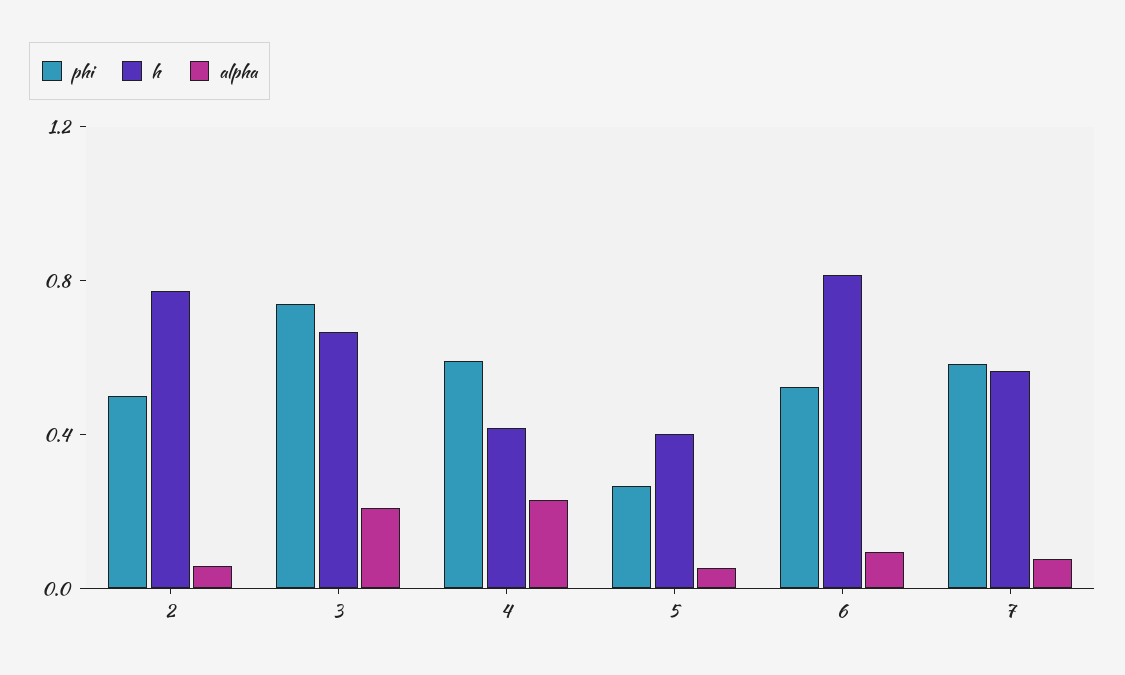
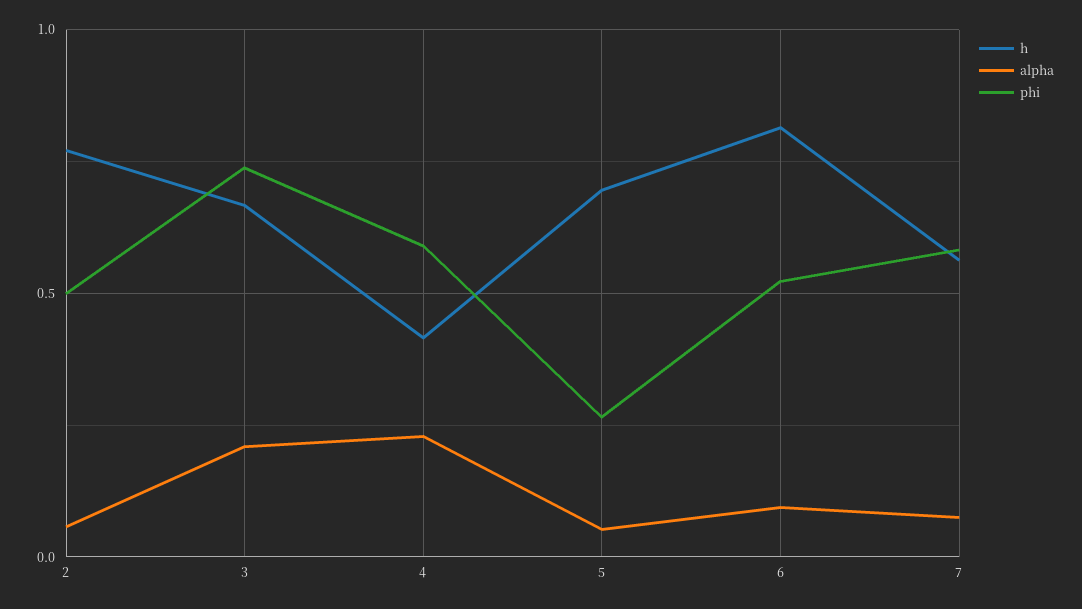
h, 5: 0.4 -> 0.7

